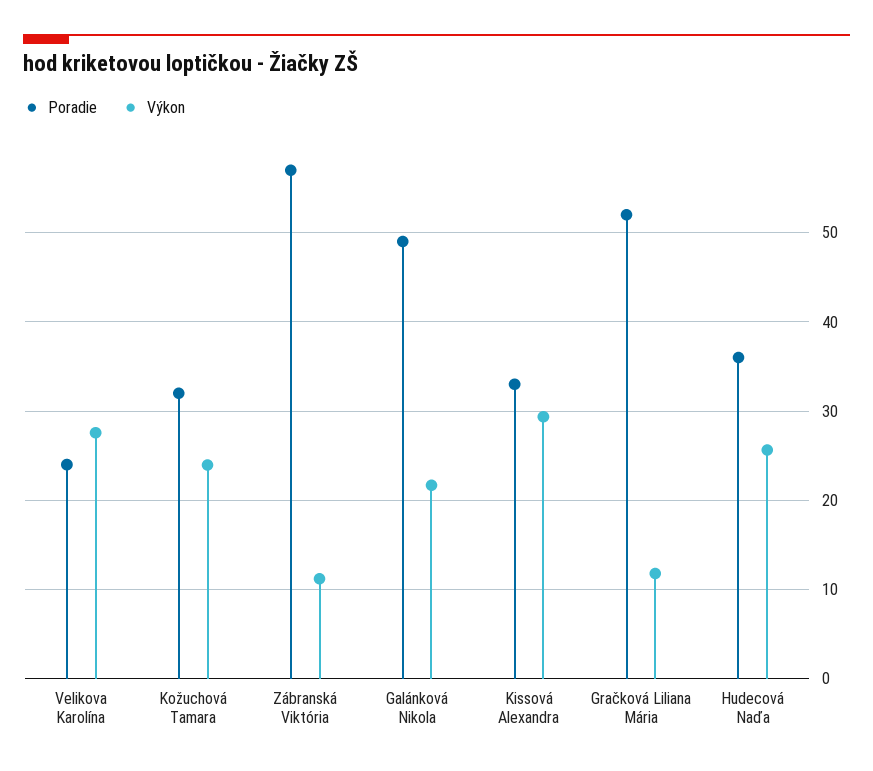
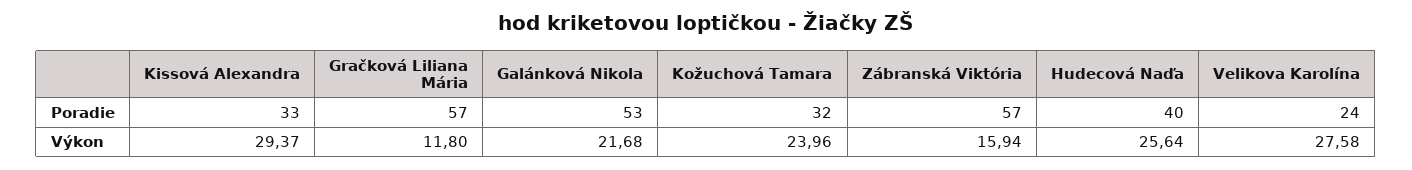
Výkon, Zábranská Viktória: 11 -> 15.94
Poradie, Galánková Nikola: 49 -> 53
Poradie, Gračková Liliana Mária: 52 -> 57
Poradie, Hudecová Naďa: 36 -> 40

